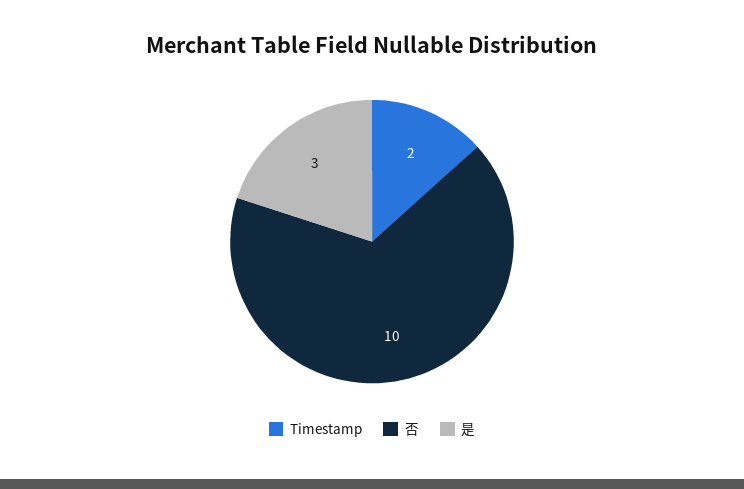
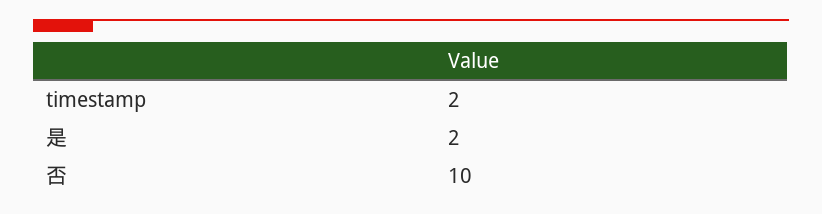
是: 3 -> 2

